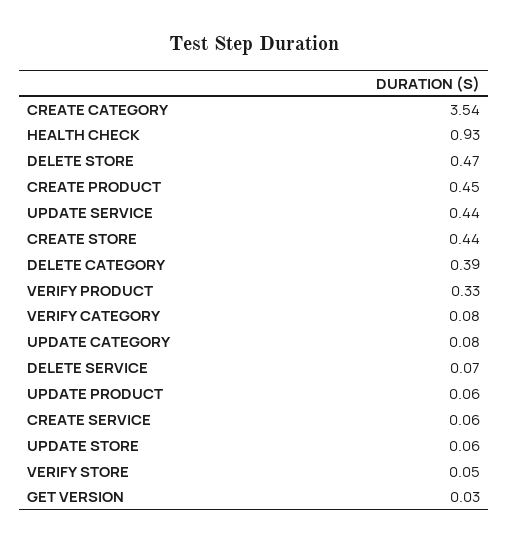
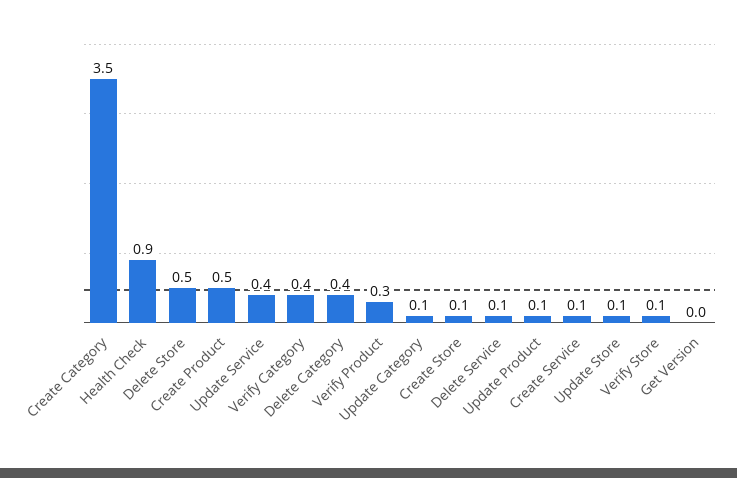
CREATE STORE: 0.44 -> 0.1
VERIFY CATEGORY: 0.08 -> 0.4

